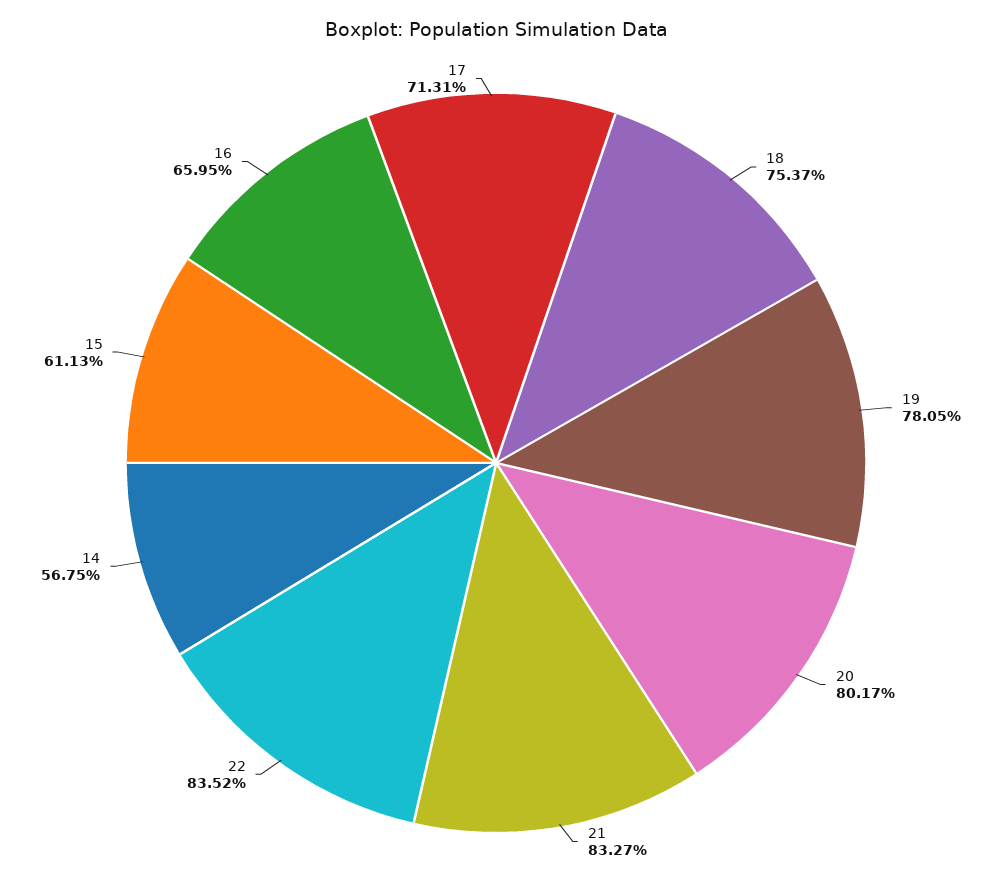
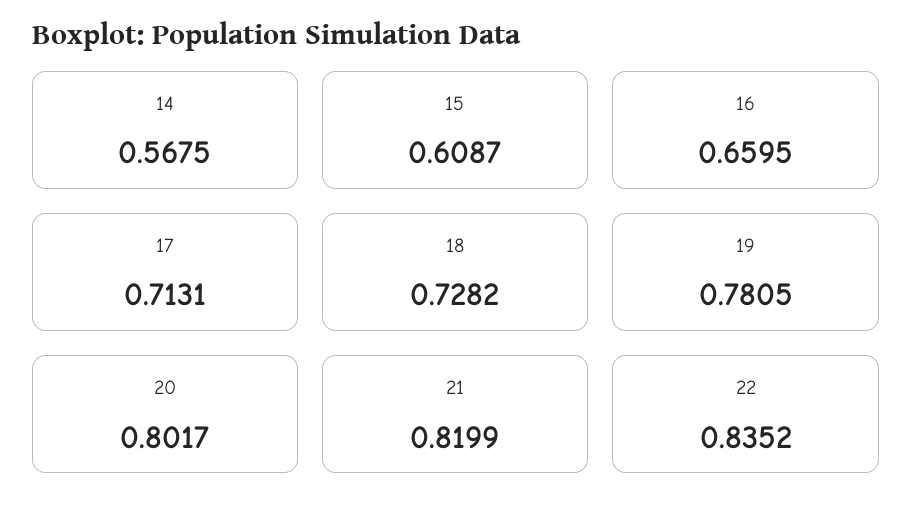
18: 0.7537 -> 0.7282
21: 0.8327 -> 0.8199
15: 0.6113 -> 0.6087

